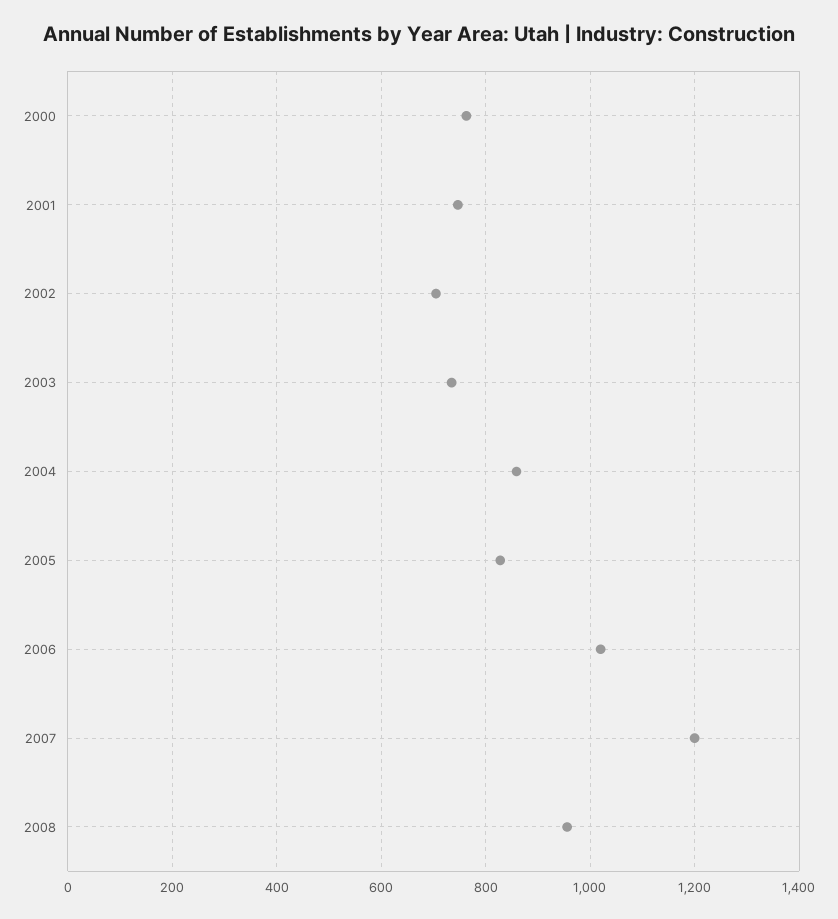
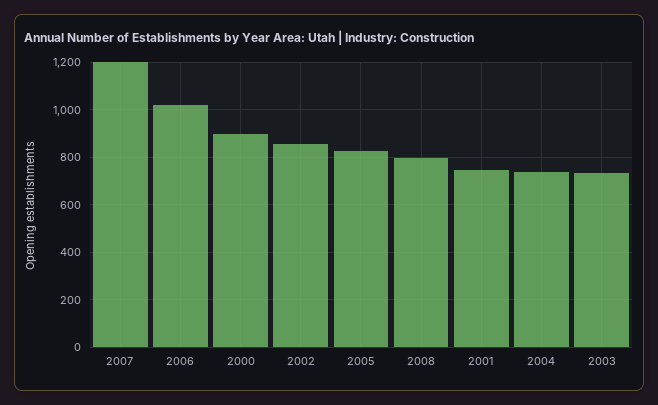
2000: 760 -> 900
2002: 700 -> 850
2004: 860 -> 750
2008: 960 -> 800

